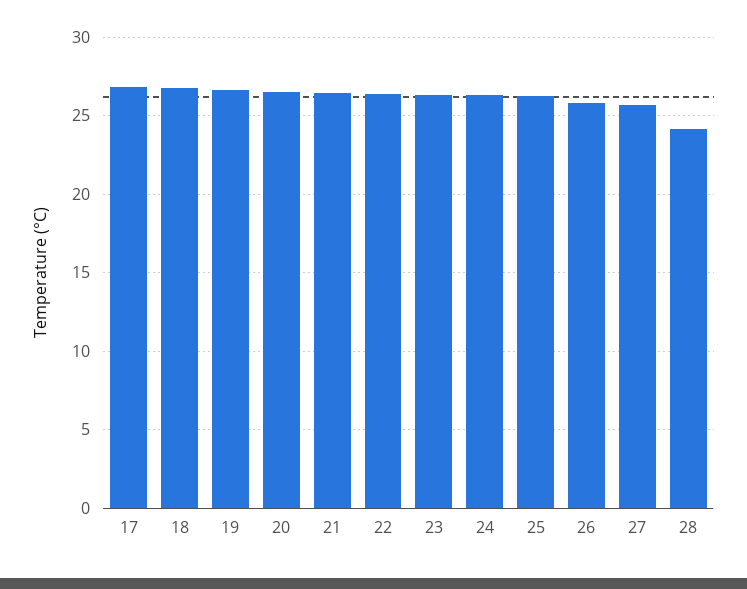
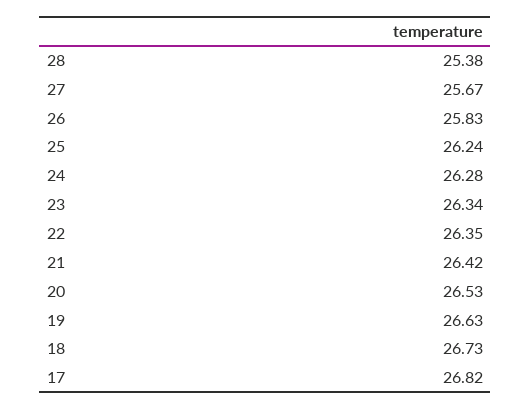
28: 24 -> 25.38

